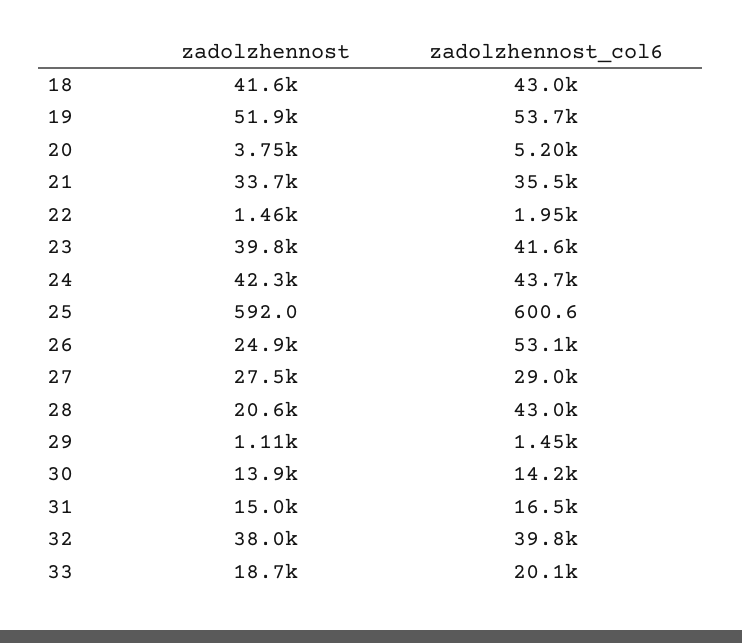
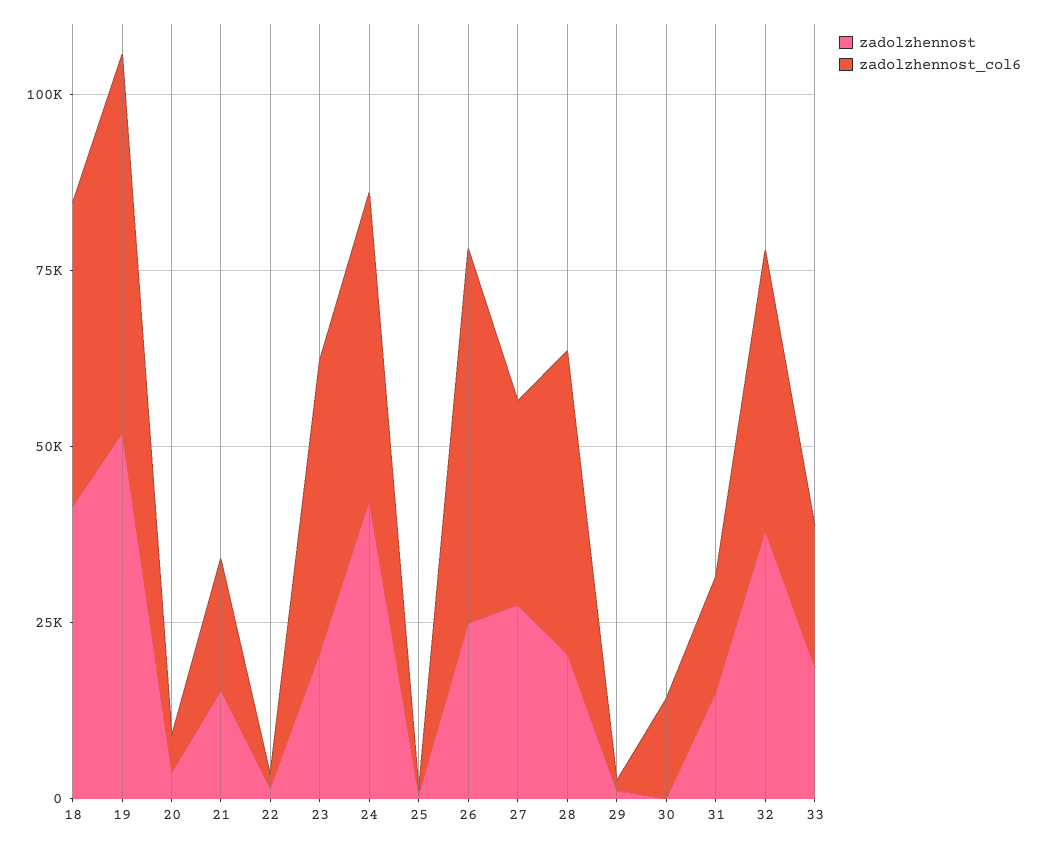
zadolzhennost, 21: 33700 -> 15000
zadolzhennost_col6, 21: 35500 -> 20000
zadolzhennost, 23: 39800 -> 20000
zadolzhennost, 30: 13900 -> 0

